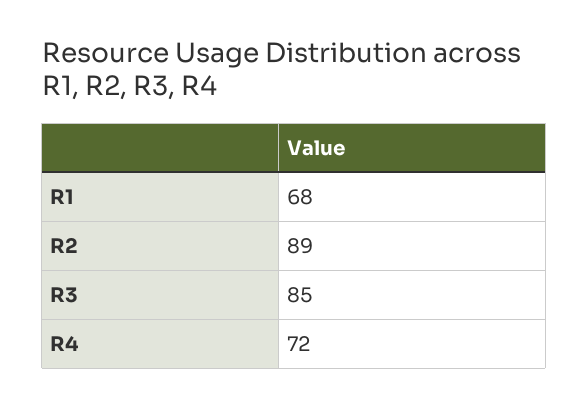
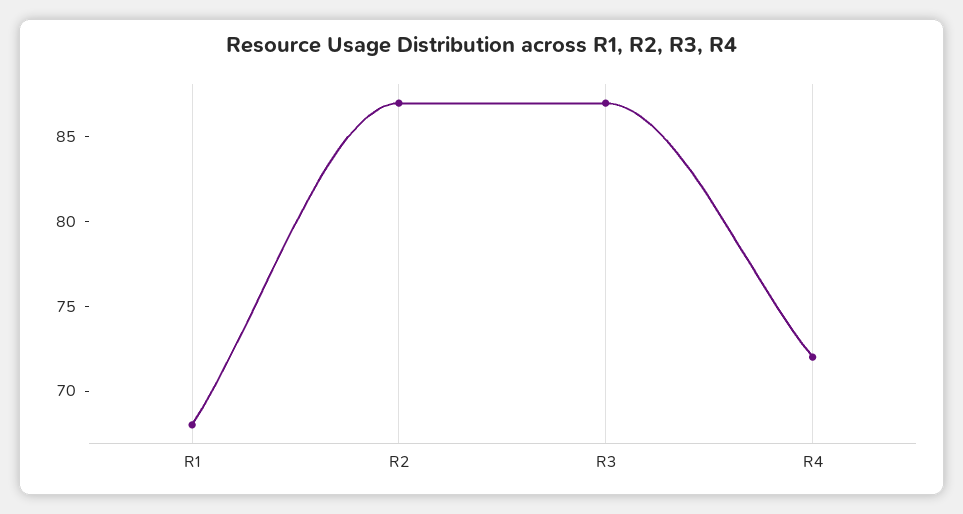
R2: 89 -> 87
R3: 85 -> 87

